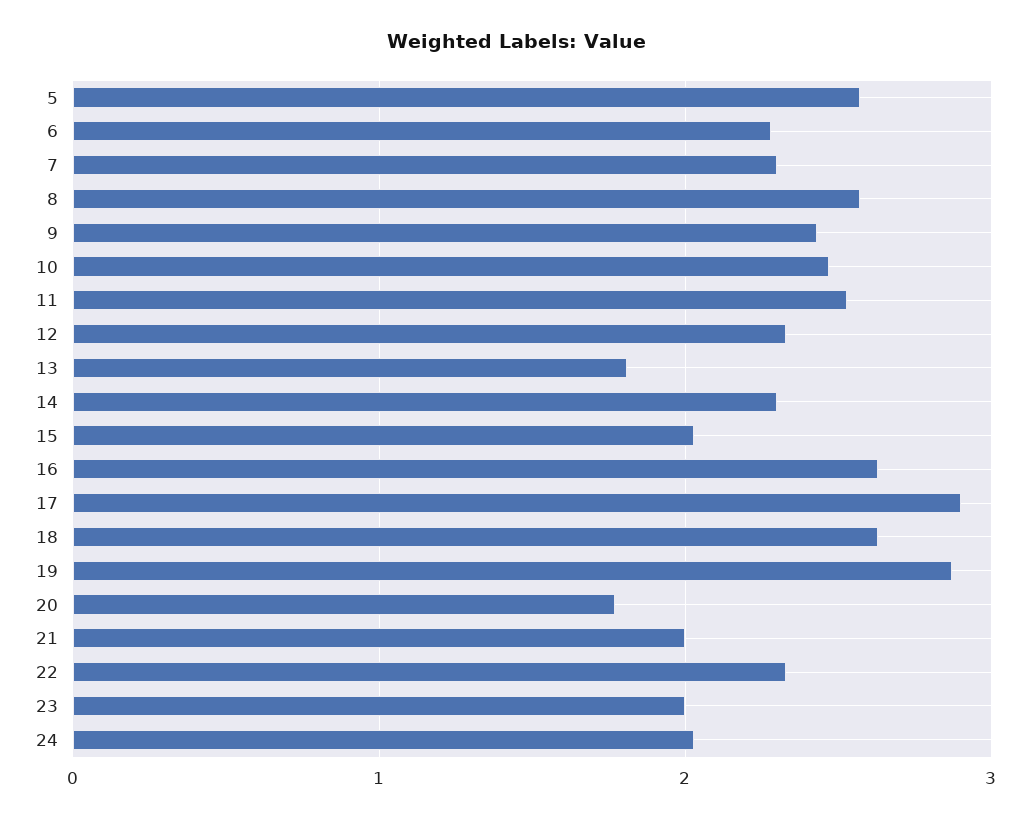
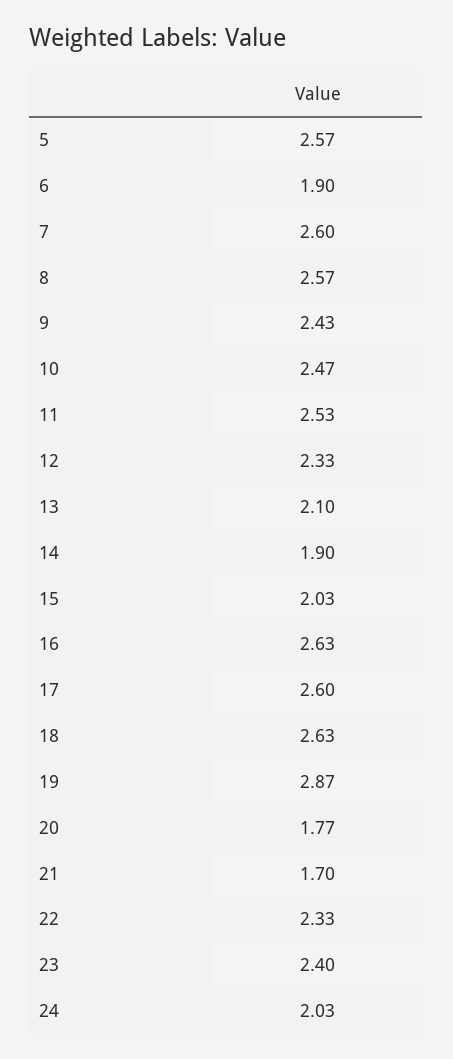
6: 2.3 -> 1.9
7: 2.3 -> 2.6
13: 1.8 -> 2.1
14: 2.3 -> 1.9
17: 2.9 -> 2.6
21: 2 -> 1.7
23: 2 -> 2.4

